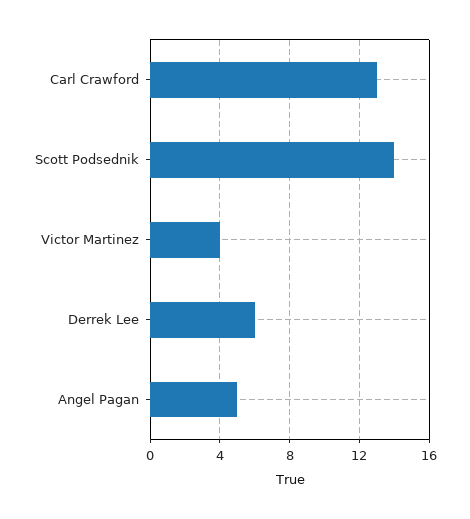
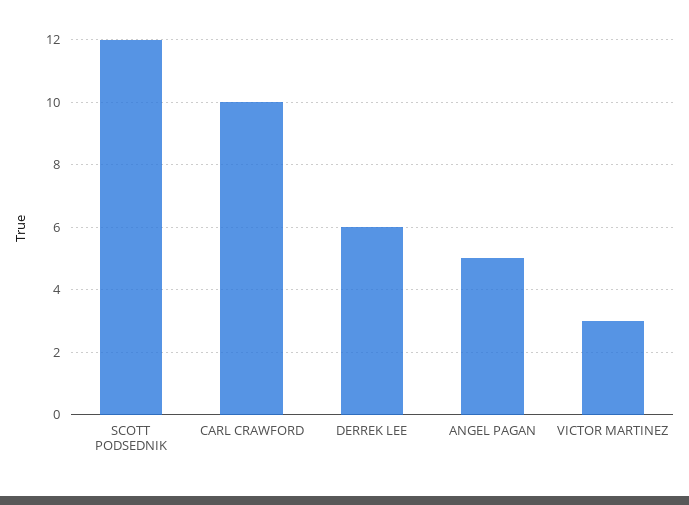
Carl Crawford: 13 -> 10
Scott Podsednik: 14 -> 12
Victor Martinez: 4 -> 3

